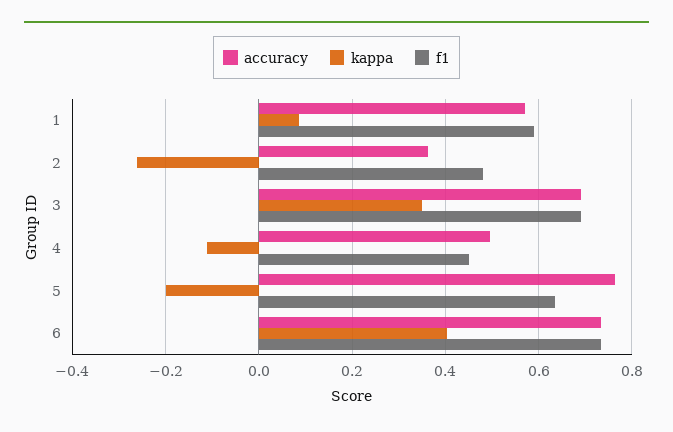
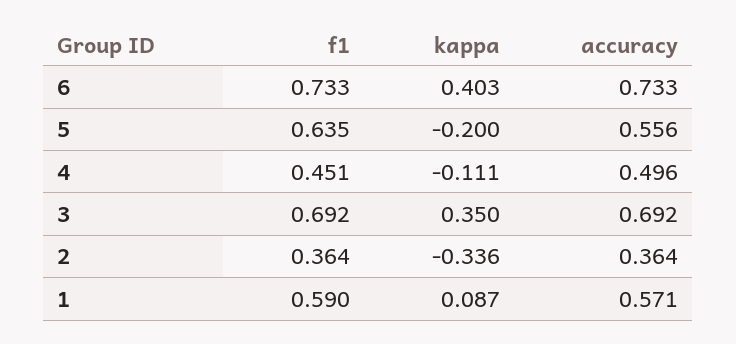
kappa, 2: -0.26 -> -0.336
f1, 2: 0.48 -> 0.364
accuracy, 5: 0.76 -> 0.556

